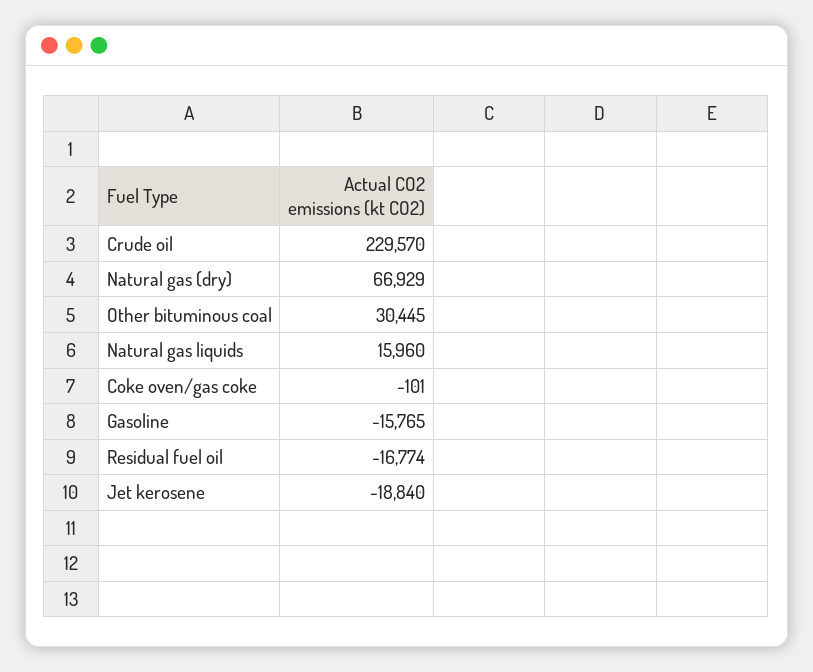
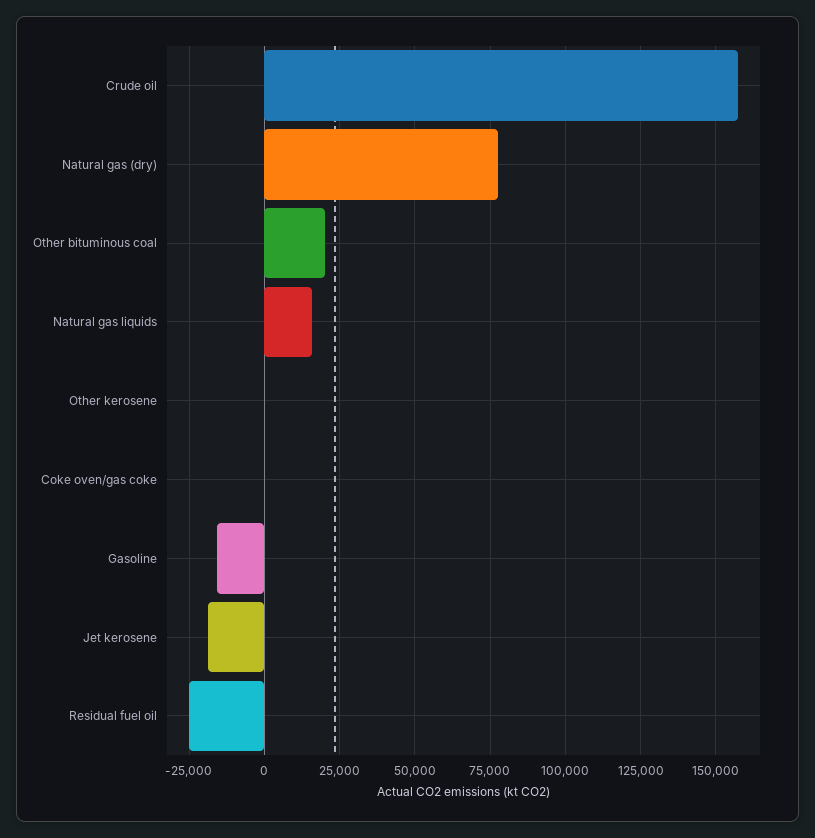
Crude oil: 229570 -> 157500
Natural gas (dry): 66929 -> 77500
Other bituminous coal: 30445 -> 20000
Residual fuel oil: -16774 -> -25000
Other kerosene: none -> 0

